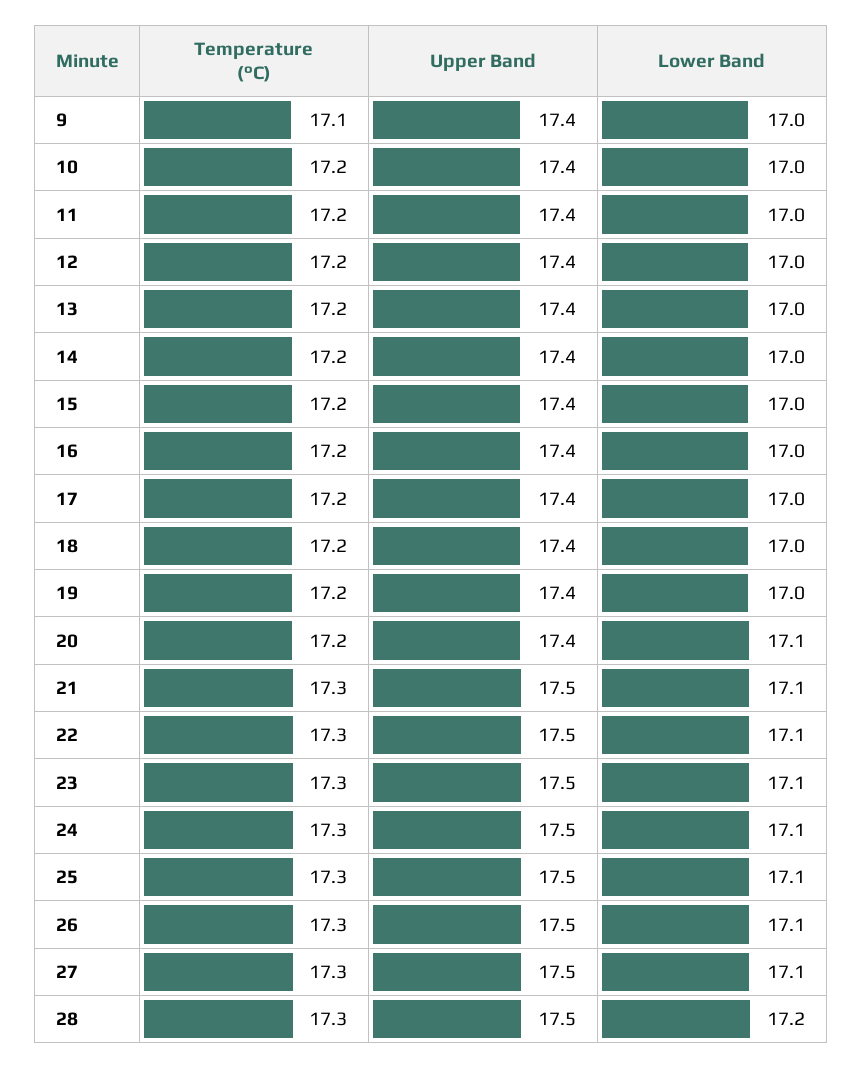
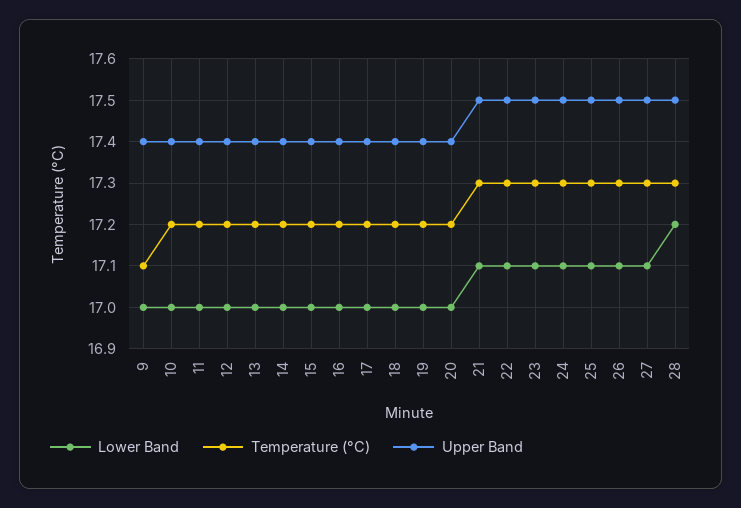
Lower Band, 20: 17.1 -> 17

